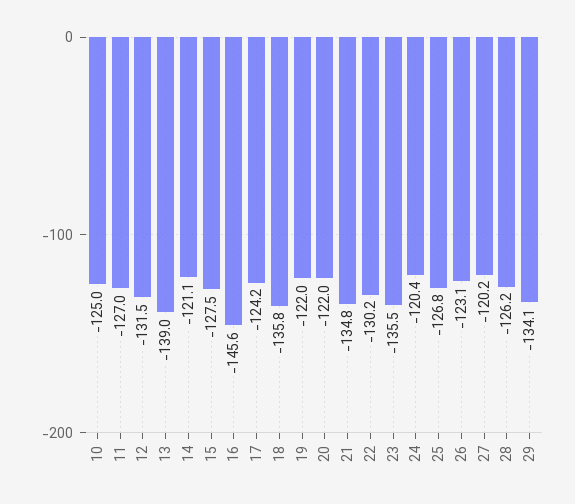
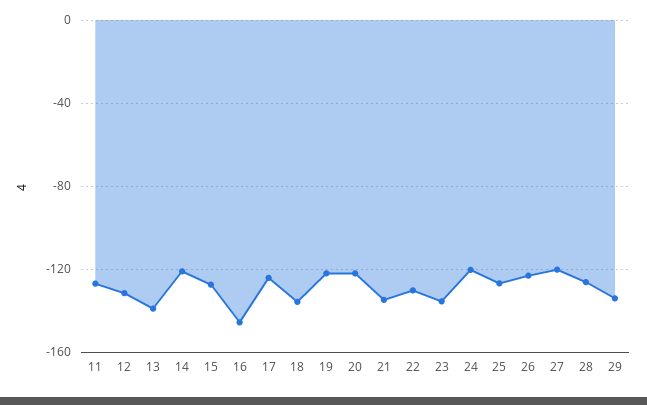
10: -125 -> none

